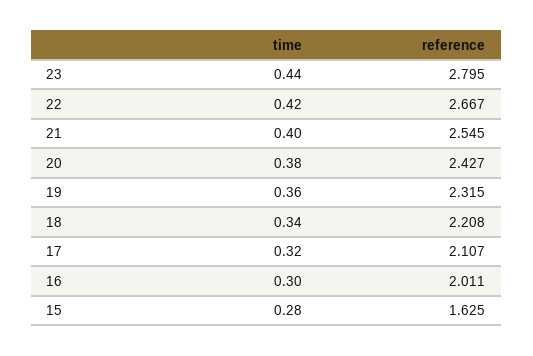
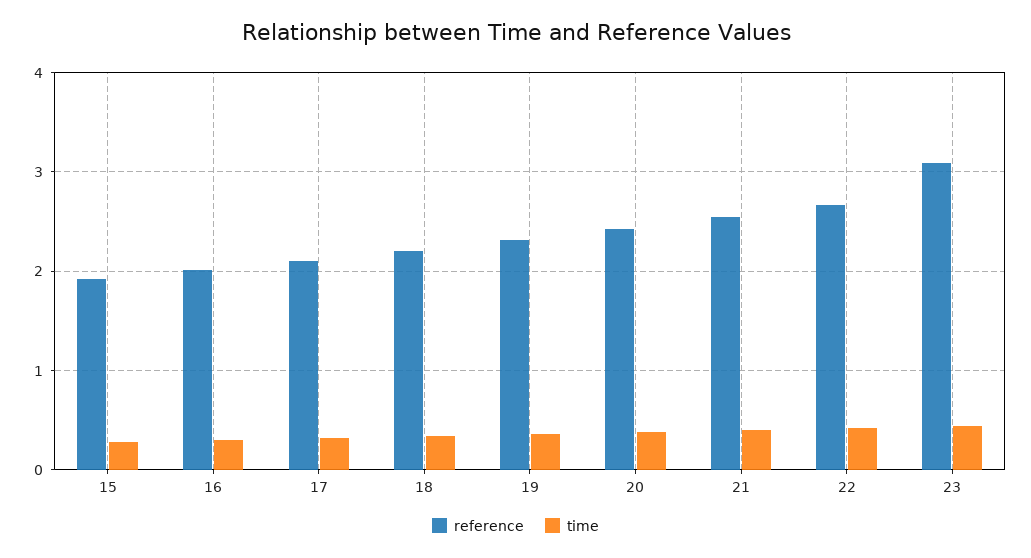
reference, 23: 2.795 -> 3.1
reference, 15: 1.625 -> 1.9

